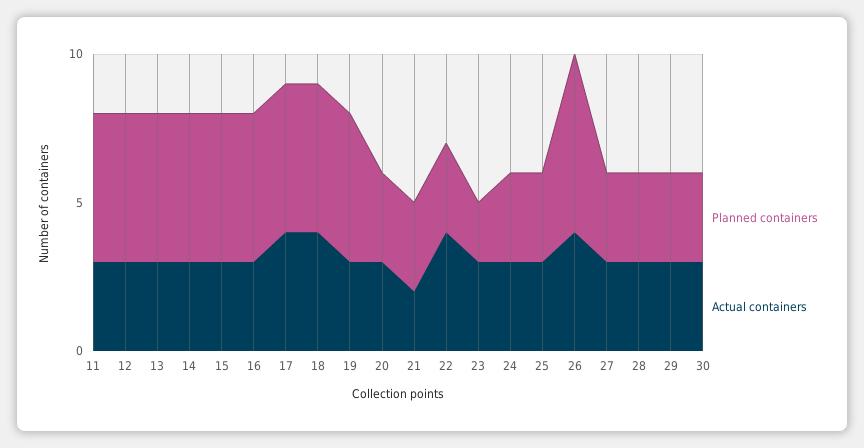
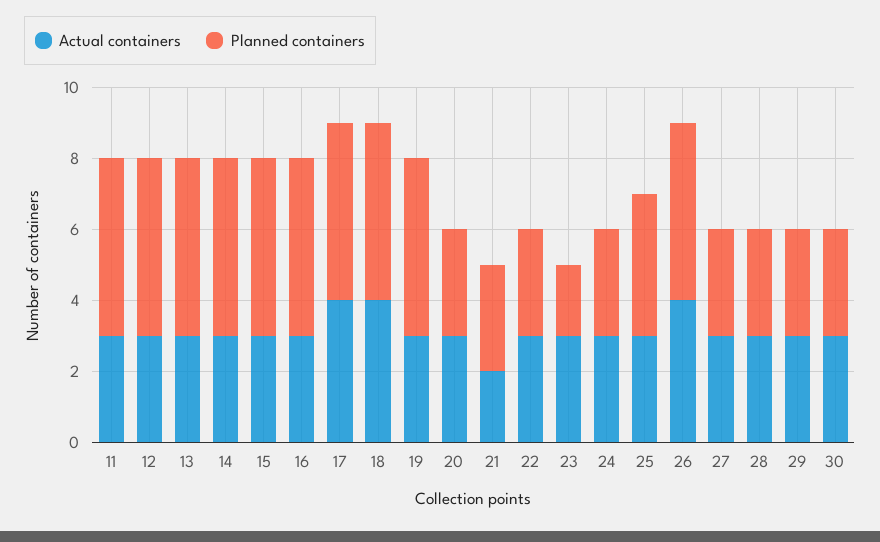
Actual containers, 22: 4 -> 3
Planned containers, 25: 3 -> 4
Planned containers, 26: 6 -> 5

